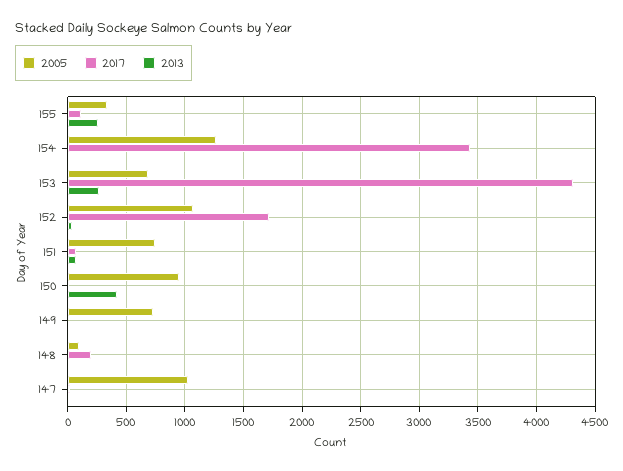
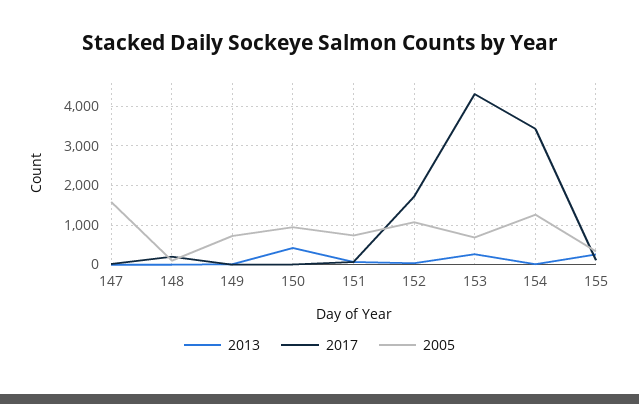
2005, 147: 1000 -> 1600

